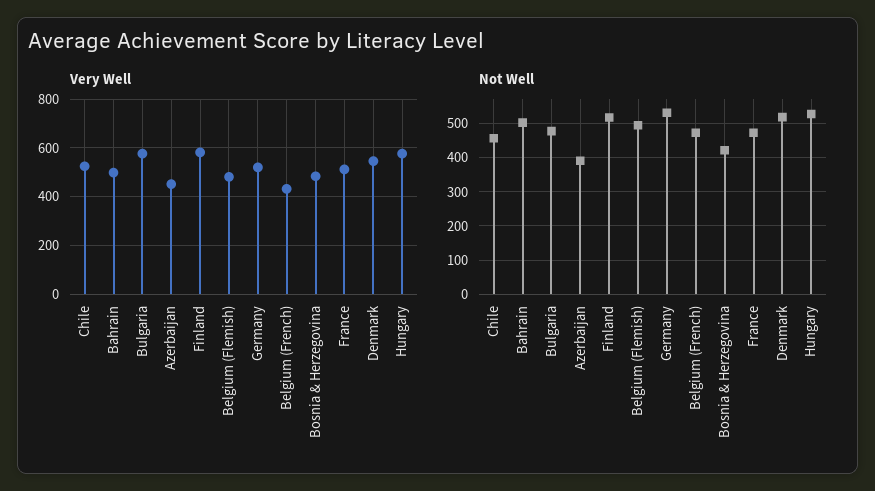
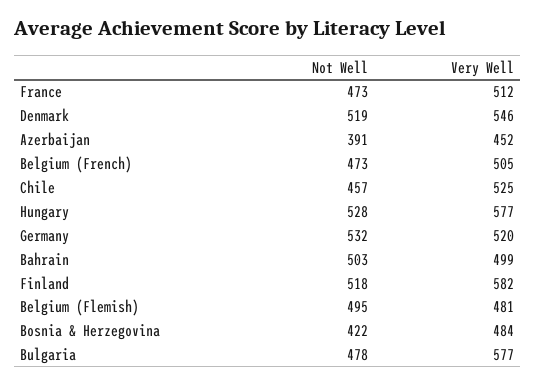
Very Well, Belgium (French): 425 -> 505

